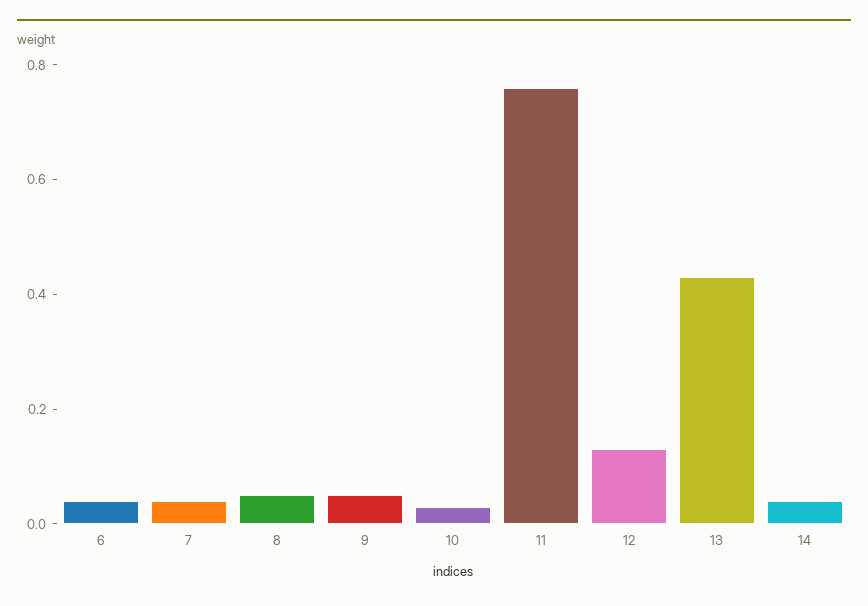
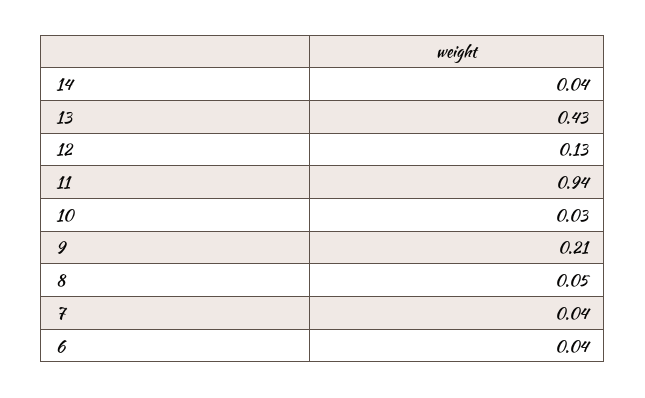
9: 0.05 -> 0.21
11: 0.75 -> 0.94

